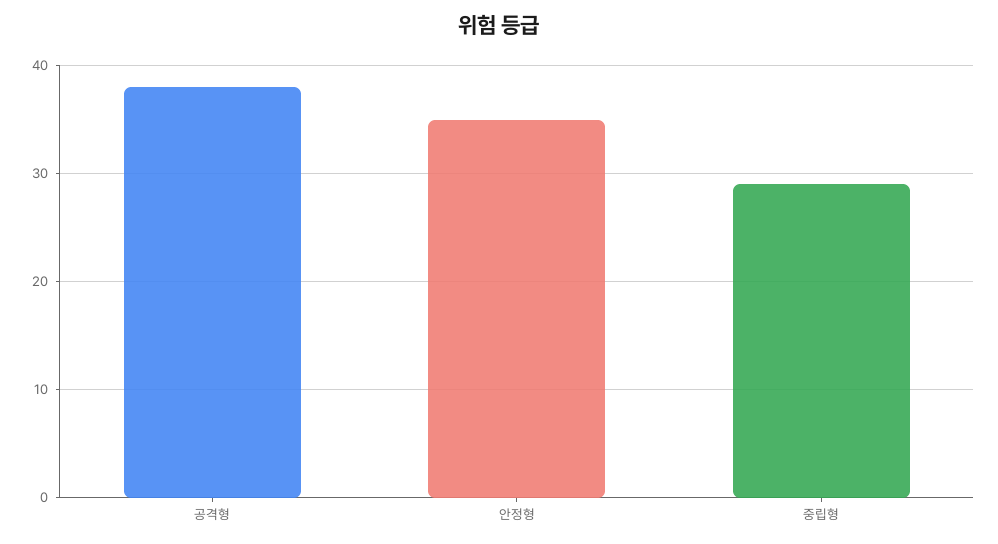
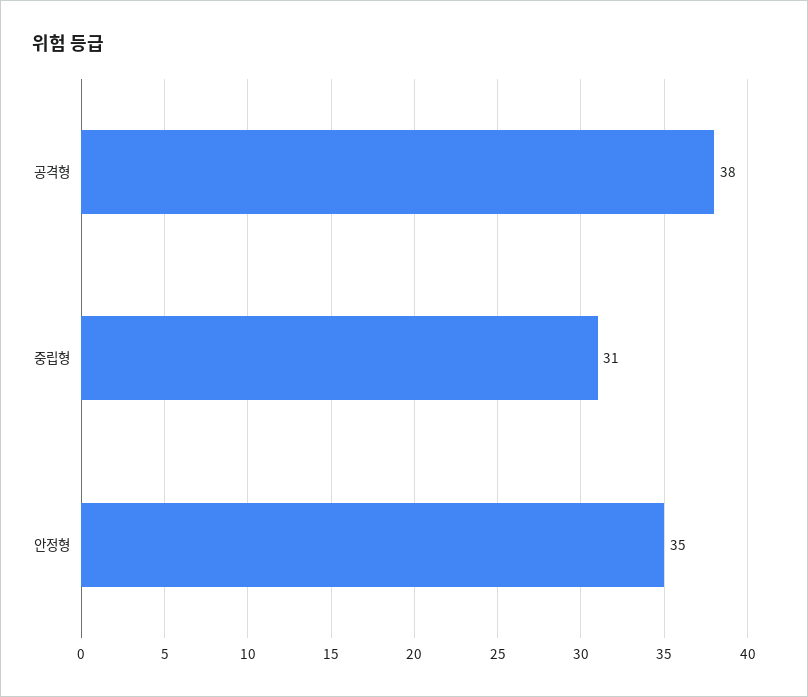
중립형: 29 -> 31

